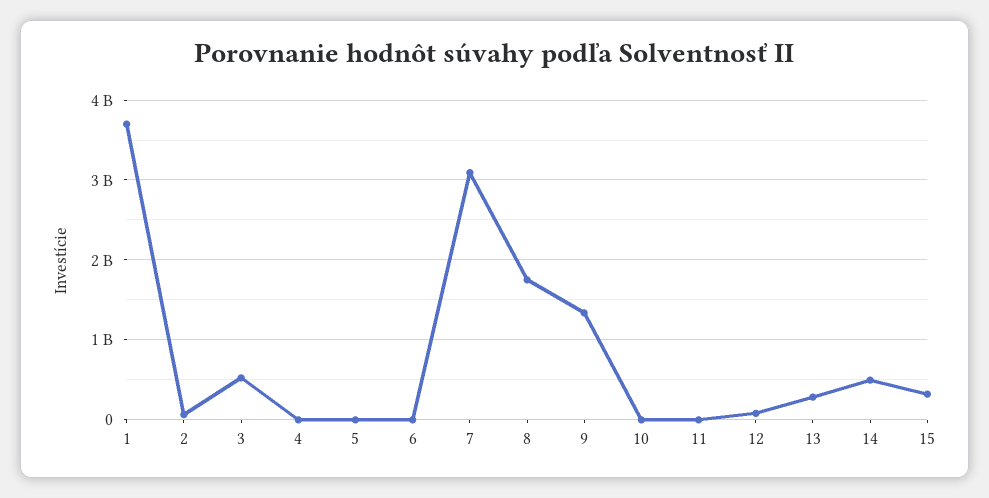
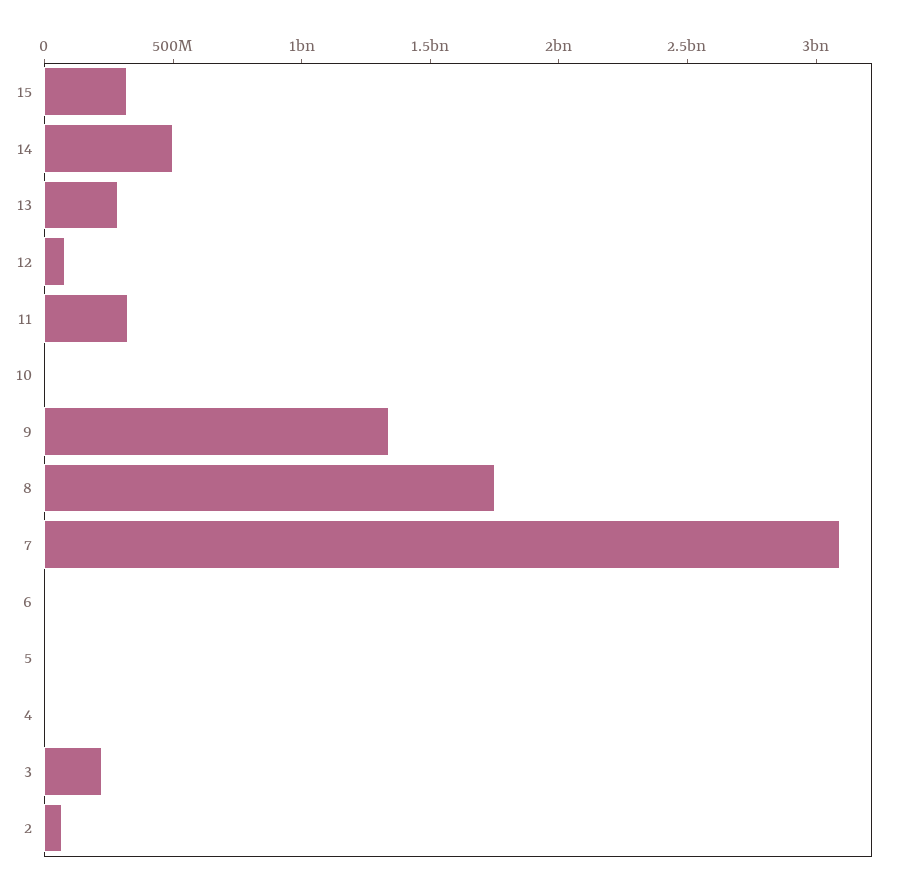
1: 3700000000 -> none
3: 500000000 -> 200000000
11: 0 -> 300000000

